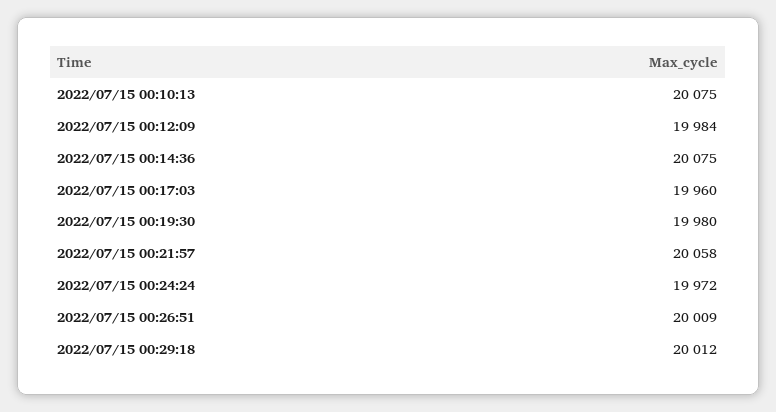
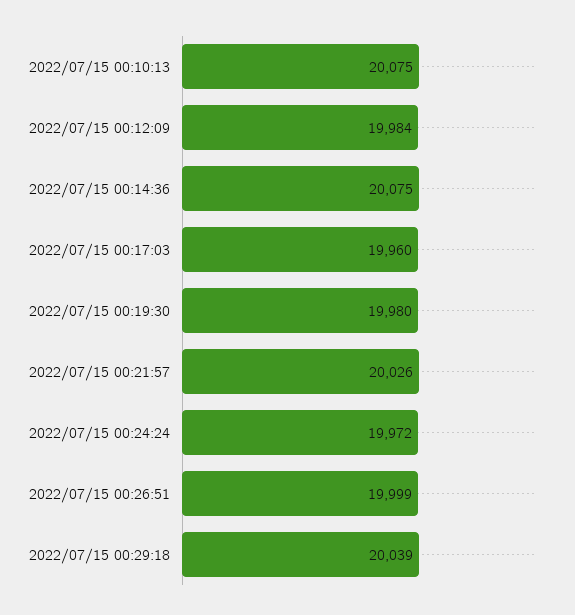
2022/07/15 00:21:57: 20058 -> 20026
2022/07/15 00:26:51: 20009 -> 19999
2022/07/15 00:29:18: 20012 -> 20039

